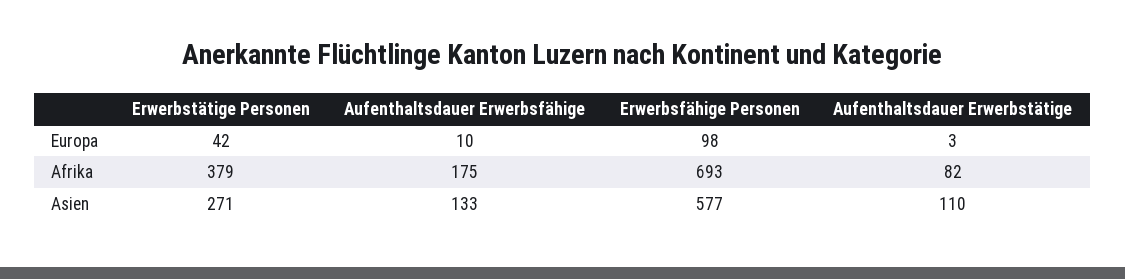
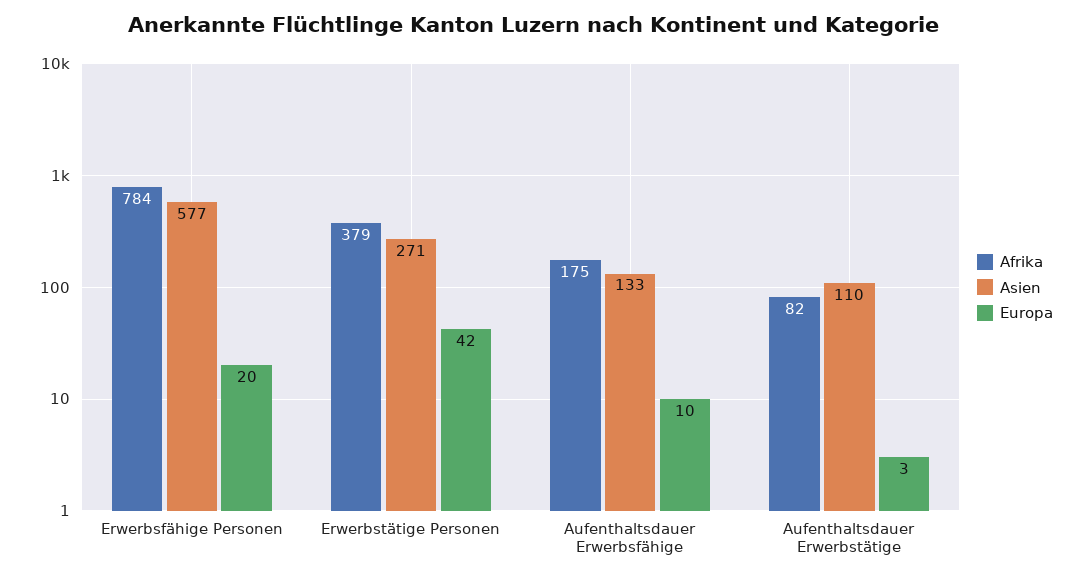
Europa, Erwerbsfähige Personen: 98 -> 20
Afrika, Erwerbsfähige Personen: 693 -> 784

